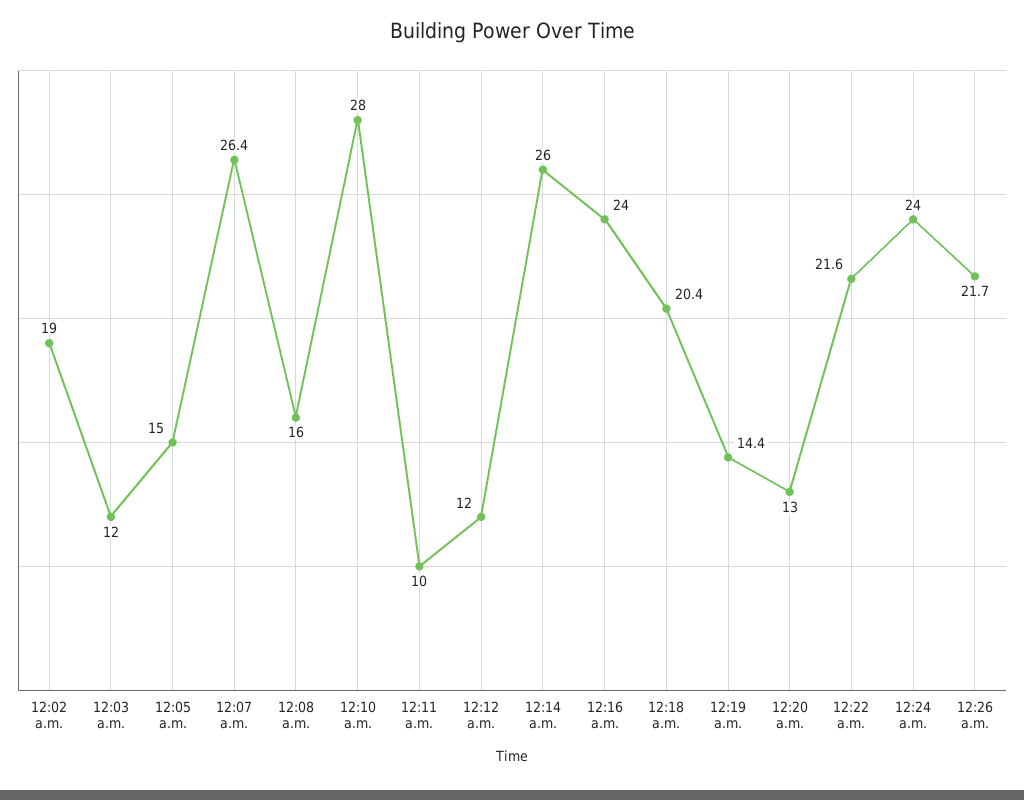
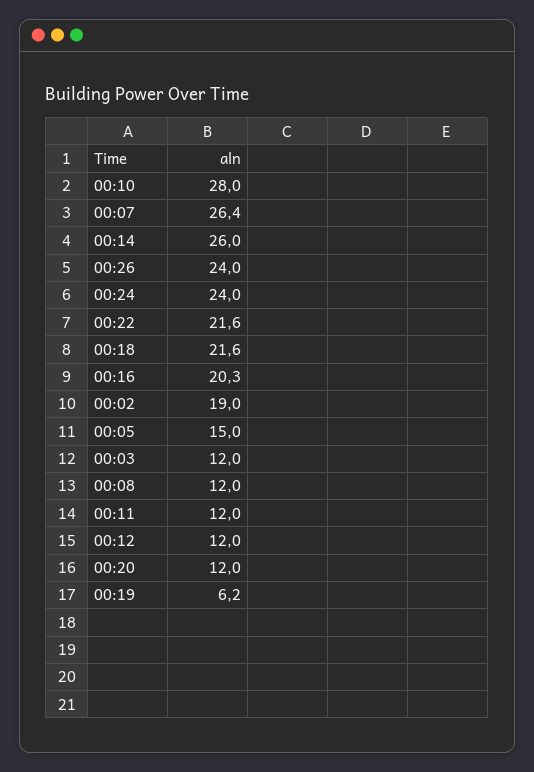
12:08 a.m.: 16 -> 12
12:11 a.m.: 10 -> 12
12:16 a.m.: 24 -> 20.3
12:18 a.m.: 20.4 -> 21.6
12:19 a.m.: 14.4 -> 6.2
12:20 a.m.: 13 -> 12
12:26 a.m.: 21.7 -> 24

